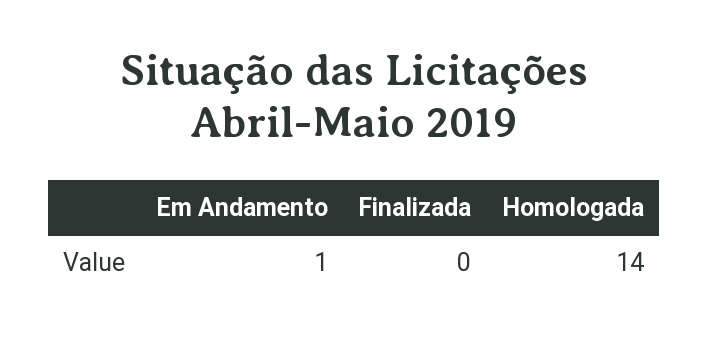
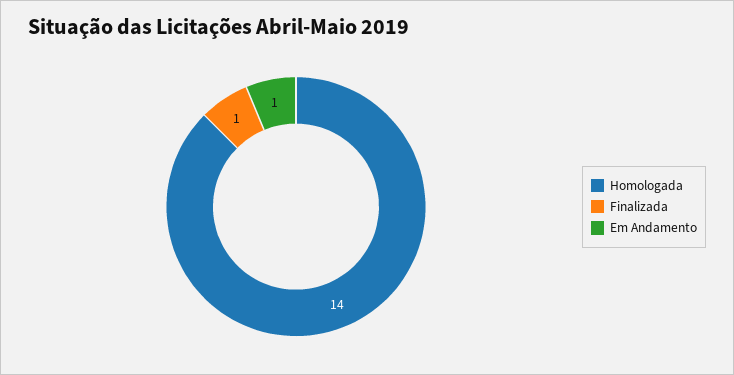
Finalizada: 0 -> 1

